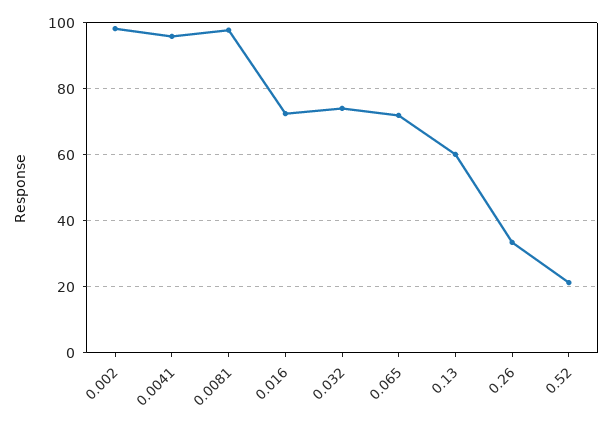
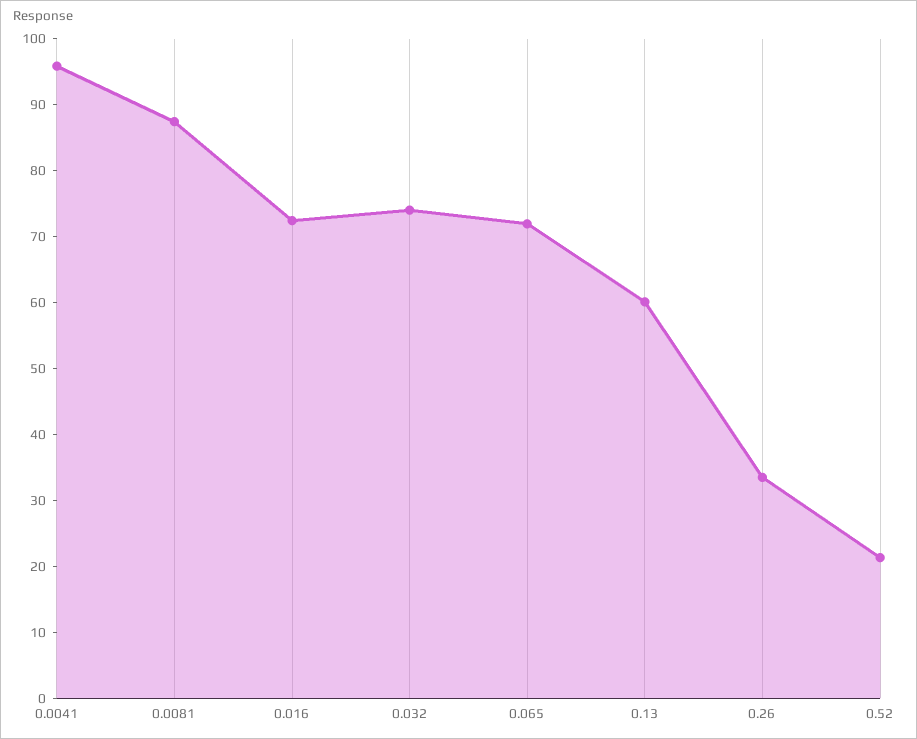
0.002: 98 -> none
0.0081: 98 -> 88

